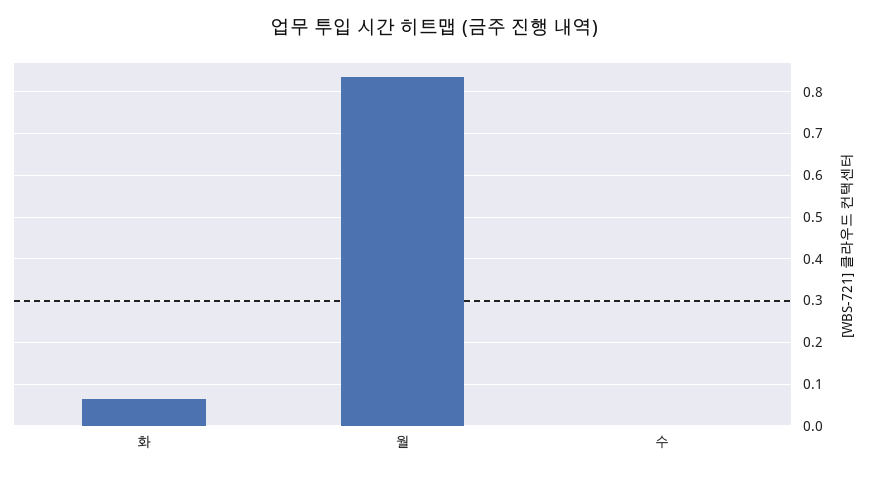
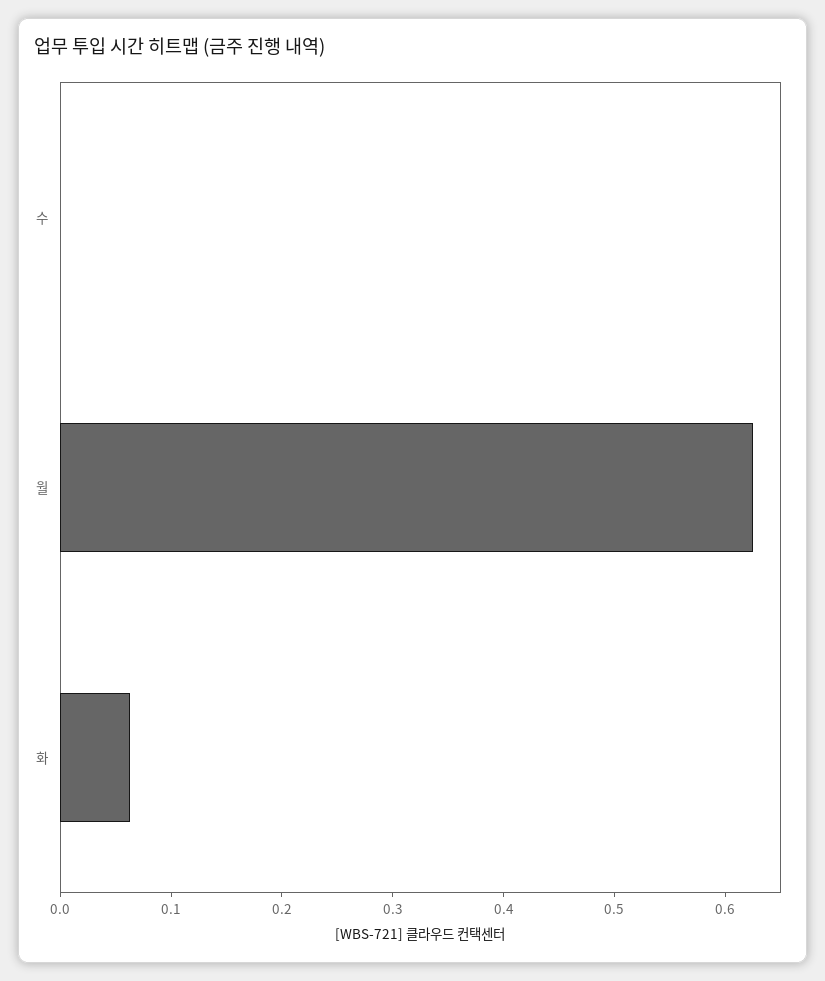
월: 0.84 -> 0.62

